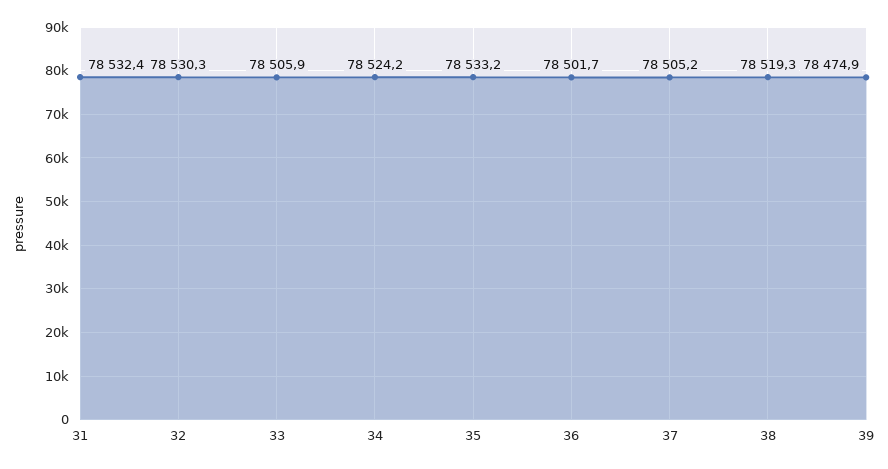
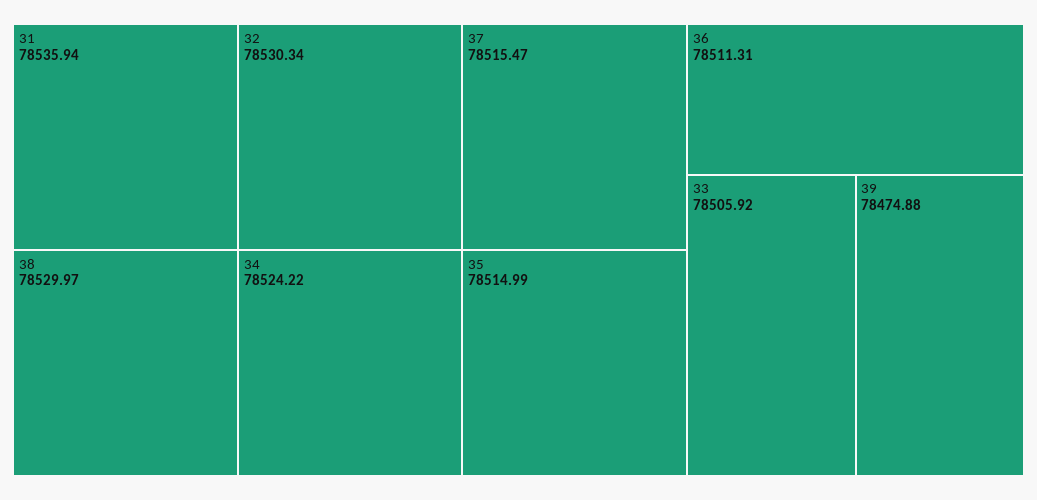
31: 78532.4 -> 78535.94
35: 78533.2 -> 78514.99
36: 78501.7 -> 78511.31
37: 78505.2 -> 78515.47
38: 78519.3 -> 78529.97

